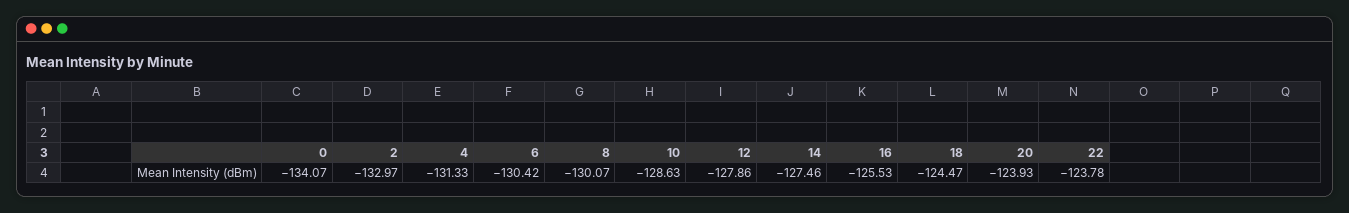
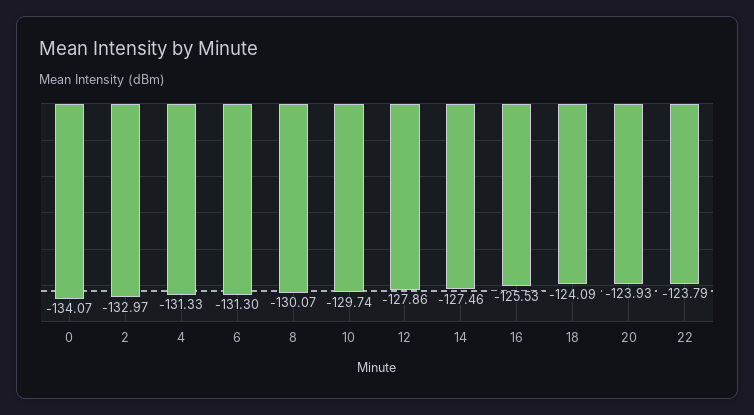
6: -130.42 -> -131.3
10: -128.63 -> -129.74
18: -124.47 -> -124.09
22: -123.78 -> -123.79

